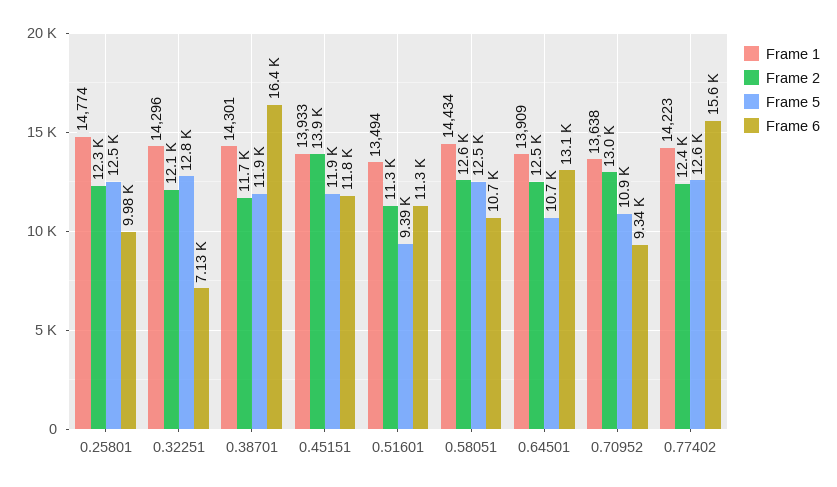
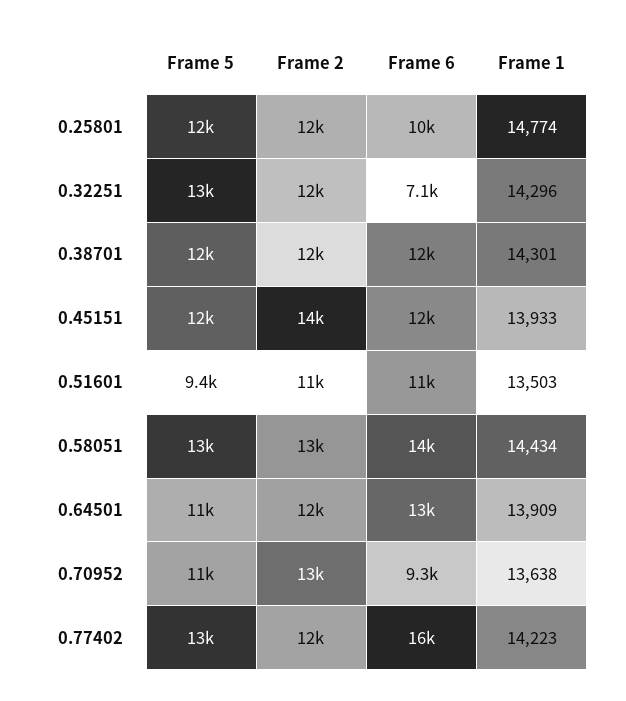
Frame 6, 0.38701: 16400 -> 12000
Frame 1, 0.51601: 13494 -> 13503
Frame 6, 0.58051: 10700 -> 14000

